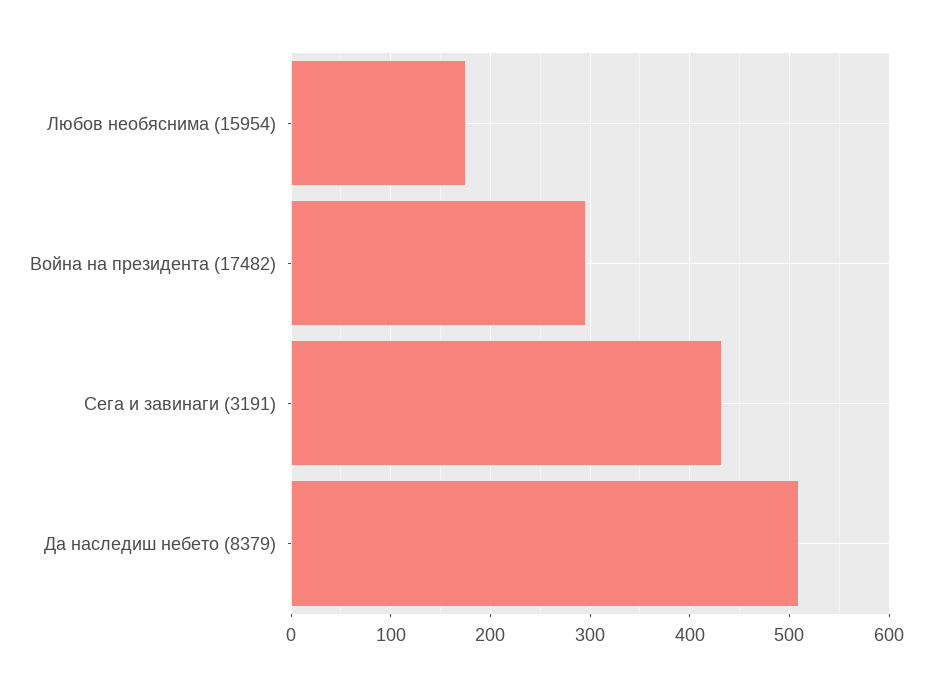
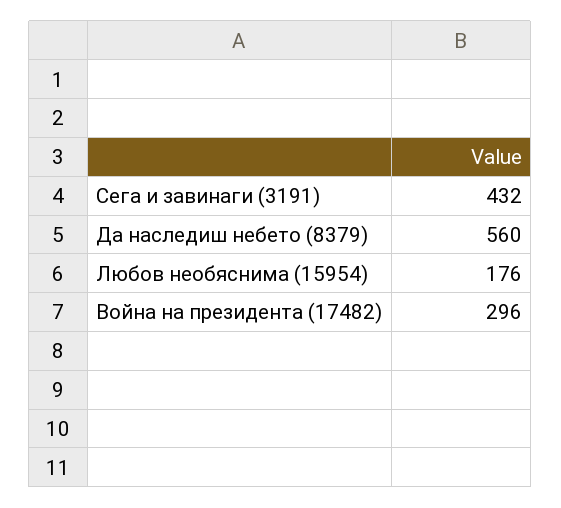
Да наследиш небето (8379): 510 -> 560

